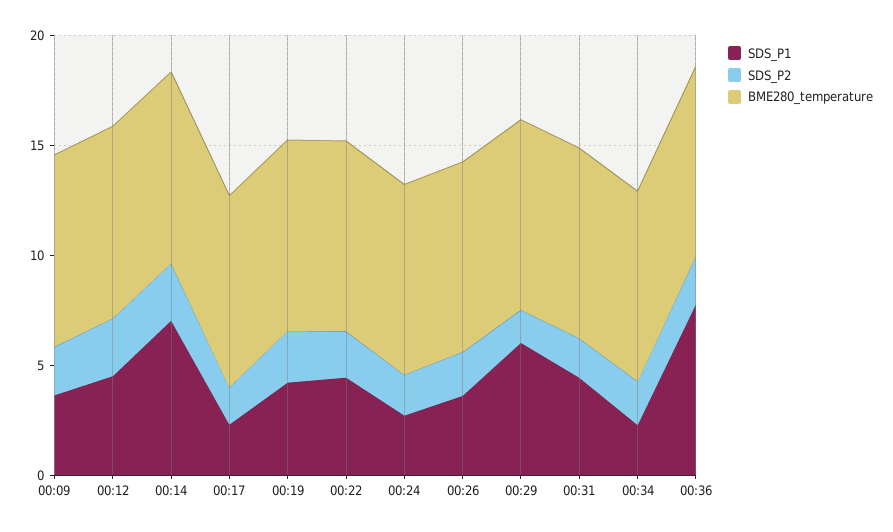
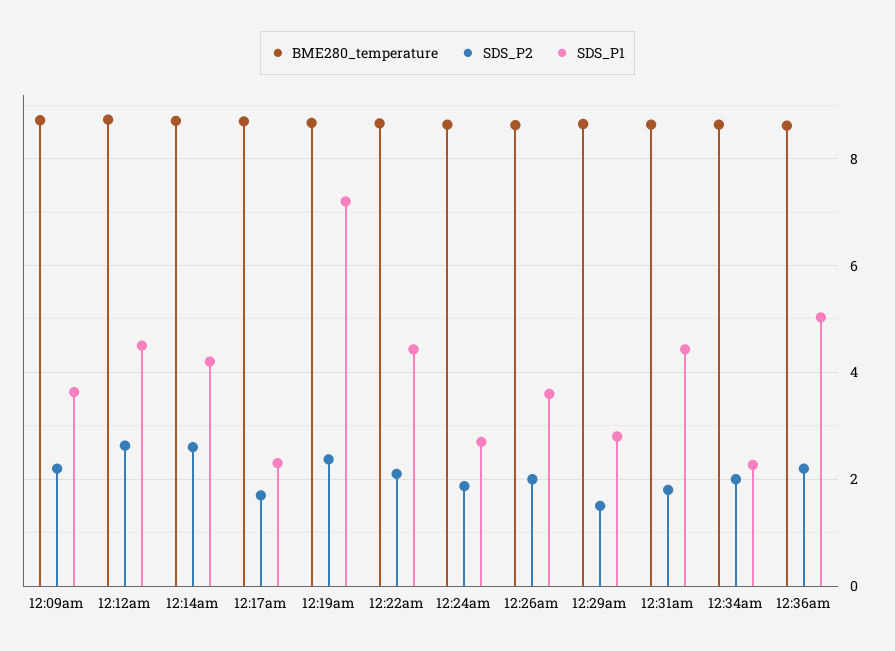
SDS_P1, 00:14: 7 -> 4.2
SDS_P1, 00:19: 4 -> 7.2
SDS_P1, 00:29: 6 -> 2.8
SDS_P1, 00:36: 8 -> 5

